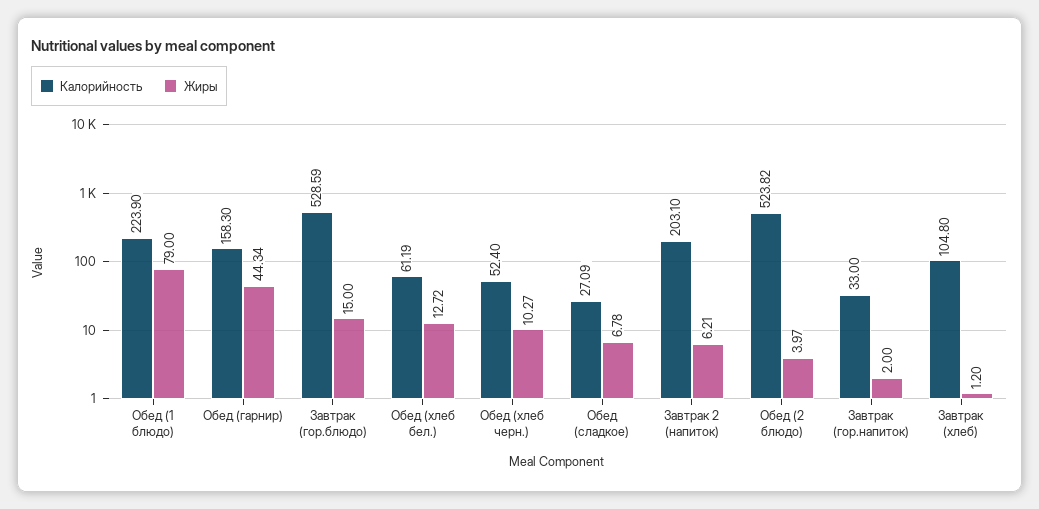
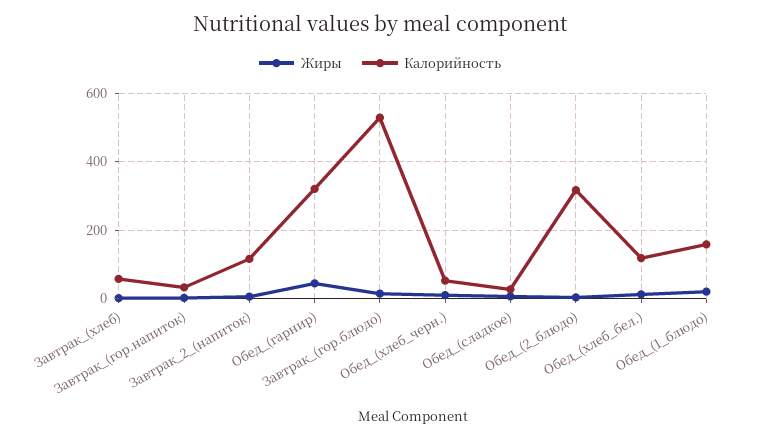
Калорийность, Обед (1 блюдо): 223.9 -> 160
Жиры, Обед (1 блюдо): 79 -> 20
Калорийность, Обед (гарнир): 158.3 -> 320
Калорийность, Обед (хлеб бел.): 61.19 -> 120
Калорийность, Завтрак 2 (напиток): 203.1 -> 120
Калорийность, Обед (2 блюдо): 523.82 -> 320
Калорийность, Завтрак (хлеб): 104.8 -> 60

